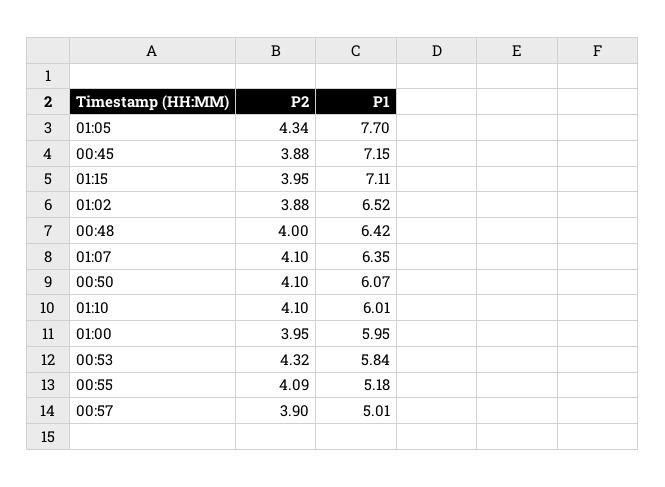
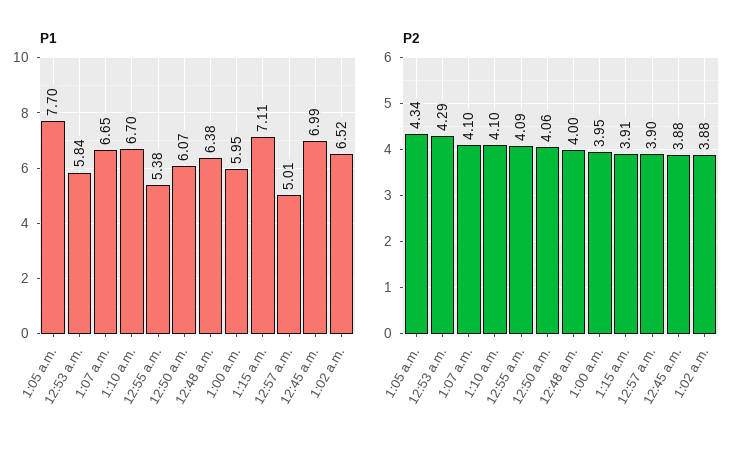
P1, 00:45: 7.15 -> 6.99
P2, 01:15: 3.95 -> 3.91
P1, 00:48: 6.42 -> 6.38
P1, 01:07: 6.35 -> 6.65
P2, 00:50: 4.1 -> 4.06
P1, 01:10: 6.01 -> 6.7
P2, 00:53: 4.32 -> 4.29
P1, 00:55: 5.18 -> 5.38

